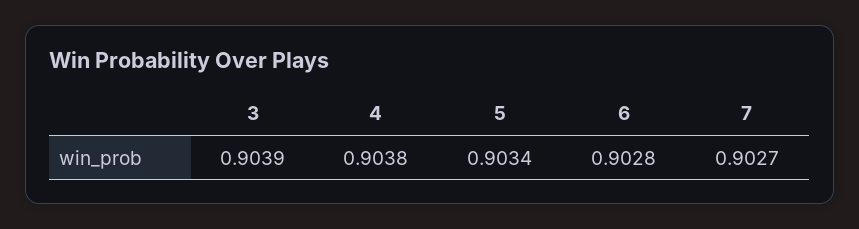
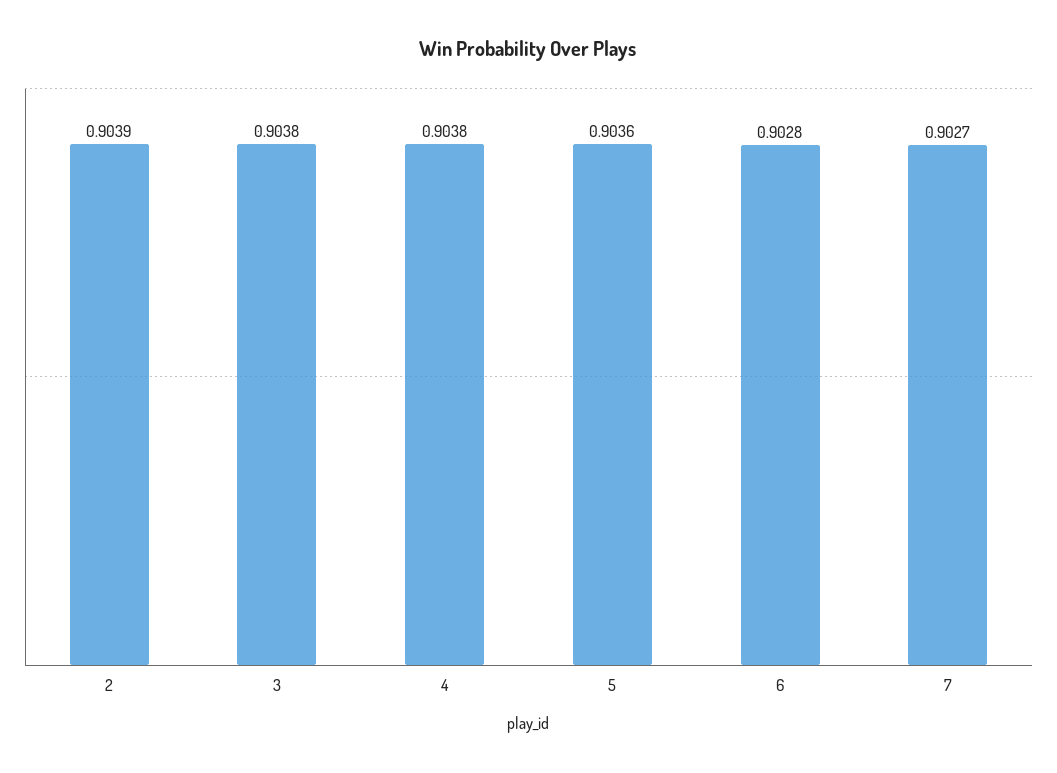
3: 0.9039 -> 0.9038
5: 0.9034 -> 0.9036
2: none -> 0.9039

